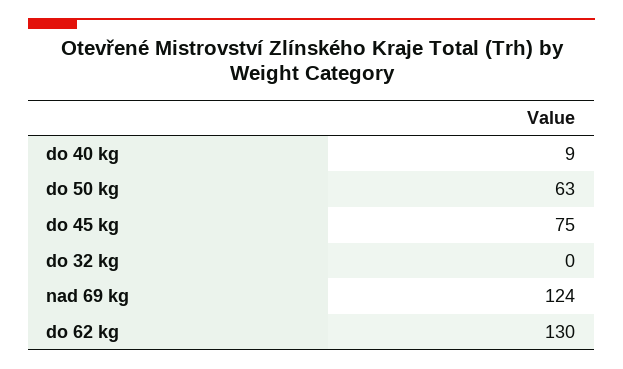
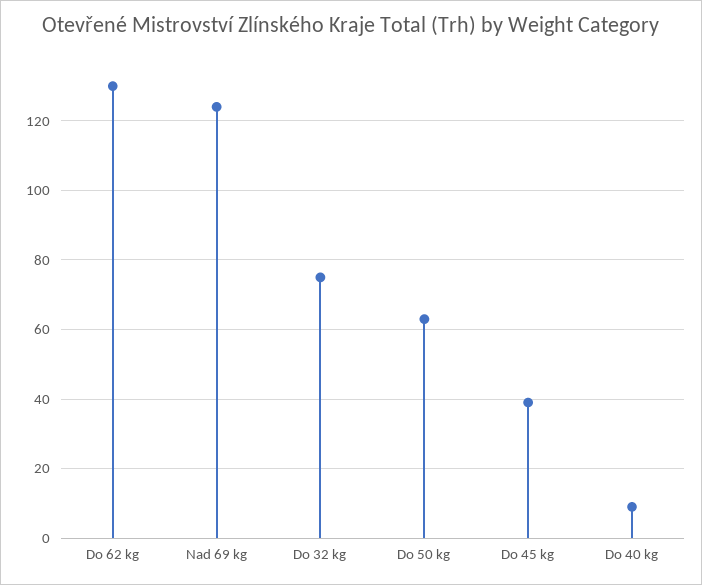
do 45 kg: 75 -> 40
do 32 kg: 0 -> 75

